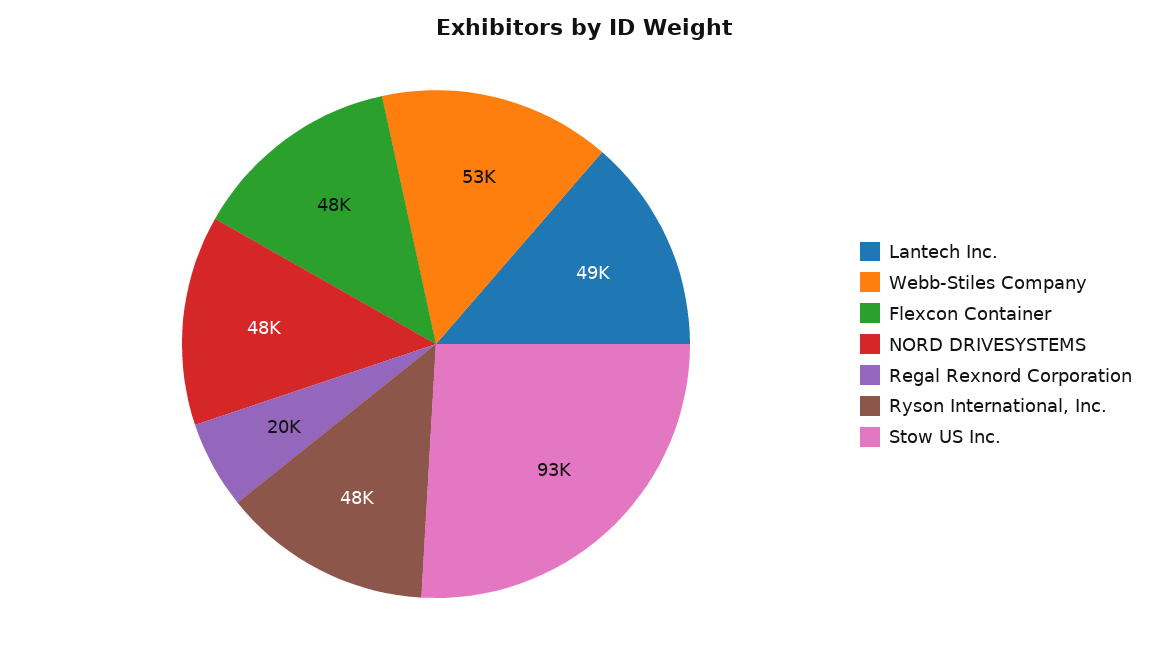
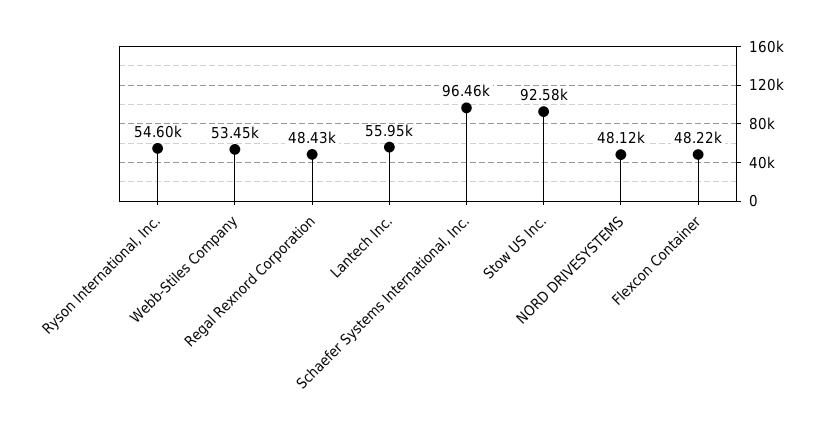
Lantech Inc.: 49000 -> 55950
Regal Rexnord Corporation: 20000 -> 48430
Ryson International, Inc.: 48000 -> 54600
Schaefer Systems International, Inc.: none -> 96460

